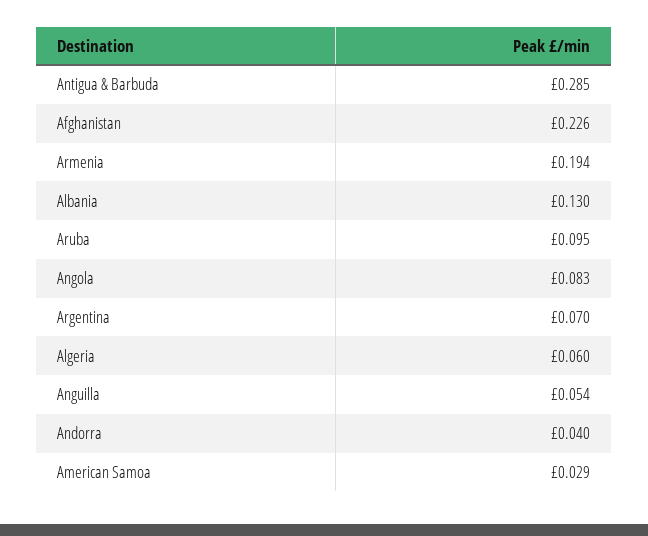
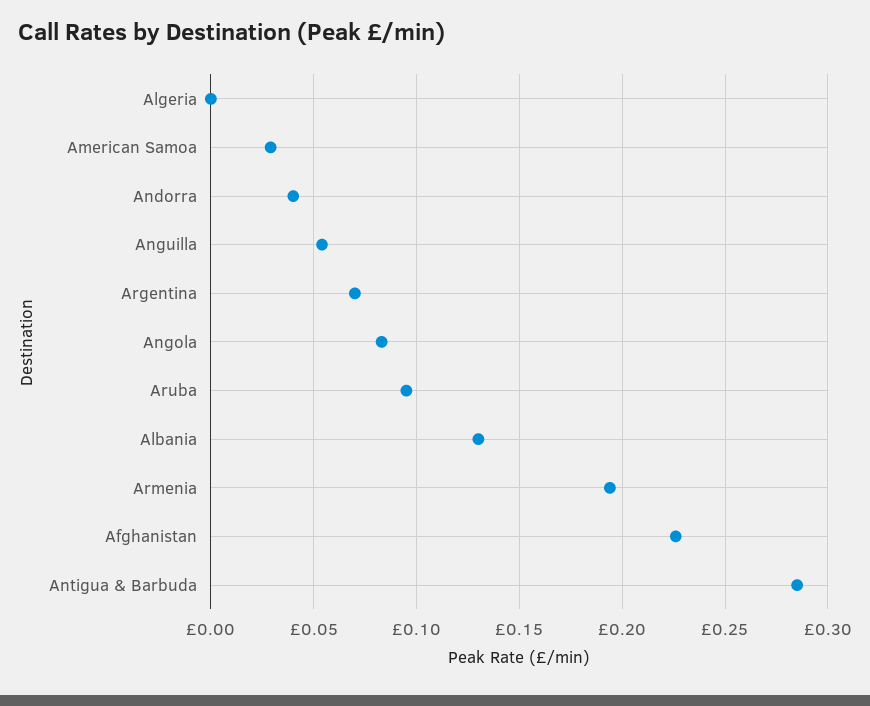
Algeria: 0.06 -> 0

